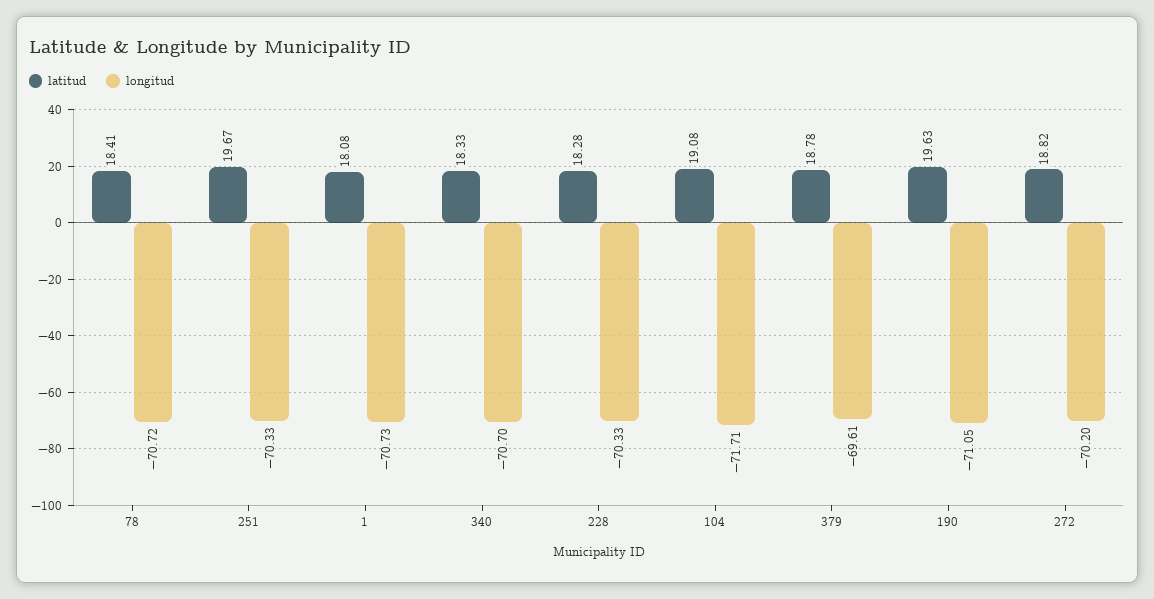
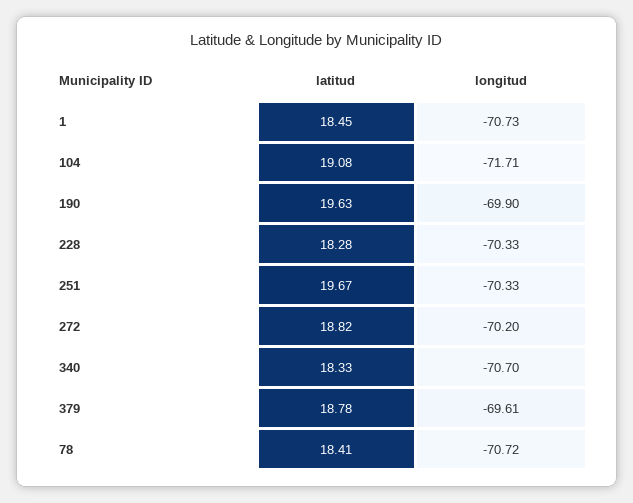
latitud, 1: 18.08 -> 18.45
longitud, 190: -71.05 -> -69.9

